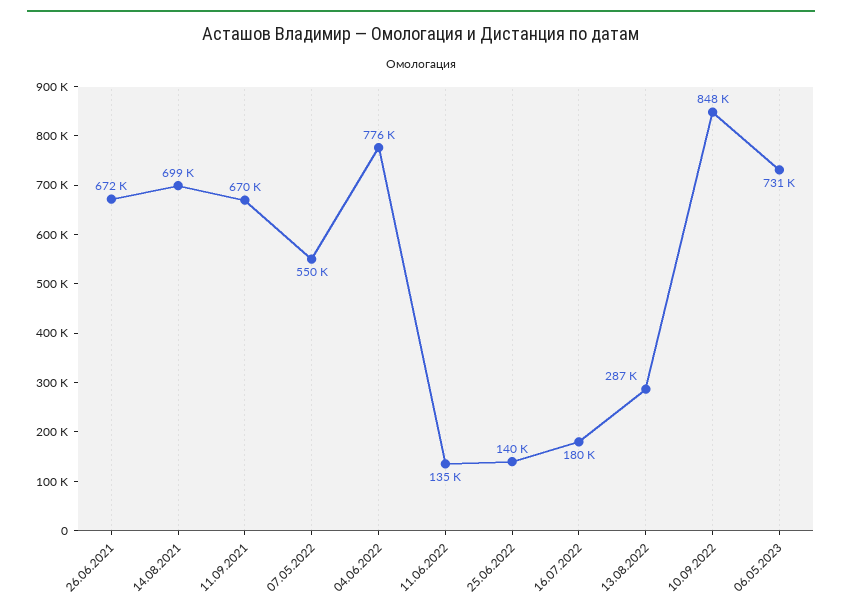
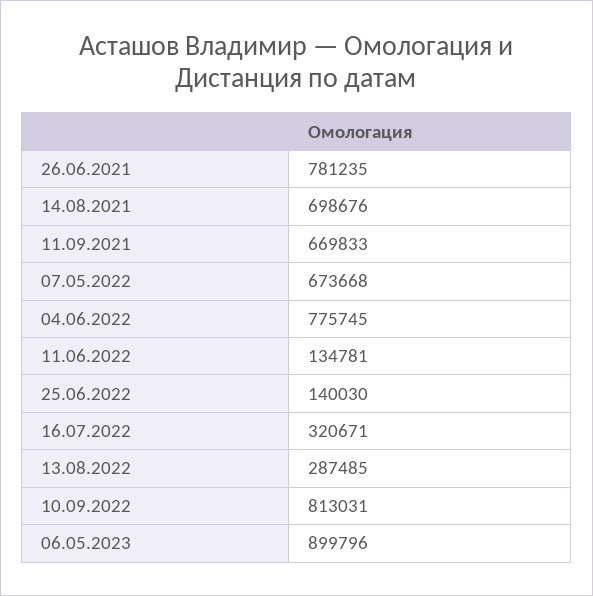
26.06.2021: 672000 -> 781235
07.05.2022: 550000 -> 673668
16.07.2022: 180000 -> 320671
10.09.2022: 848000 -> 813031
06.05.2023: 731000 -> 899796

